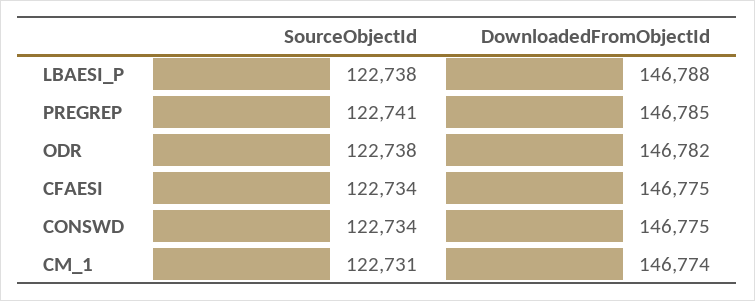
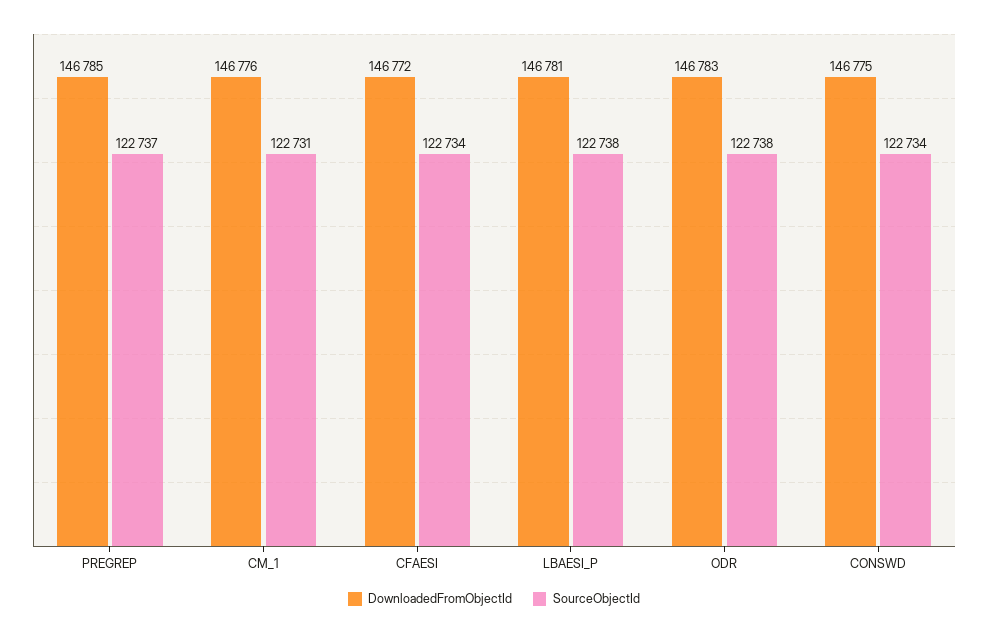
DownloadedFromObjectId, LBAESI_P: 146788 -> 146781
SourceObjectId, PREGREP: 122741 -> 122737
DownloadedFromObjectId, ODR: 146782 -> 146783
DownloadedFromObjectId, CFAESI: 146775 -> 146772
DownloadedFromObjectId, CM_1: 146774 -> 146776

